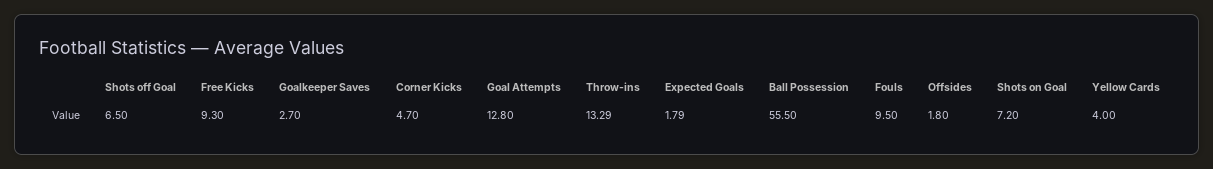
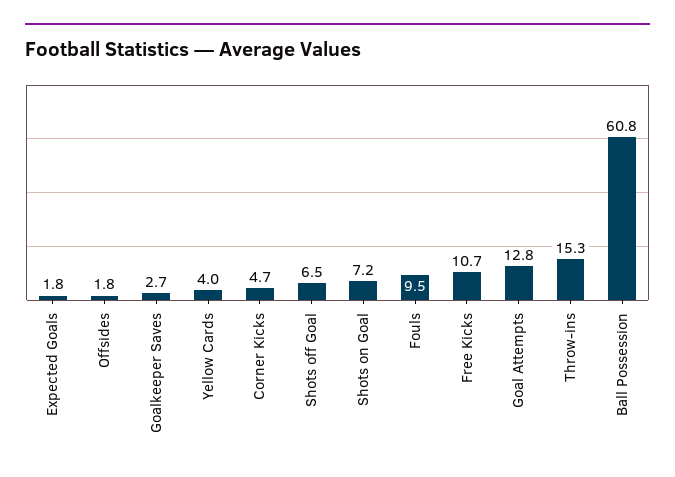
Free Kicks: 9.3 -> 10.7
Throw-ins: 13.29 -> 15.3
Ball Possession: 55.5 -> 60.8

